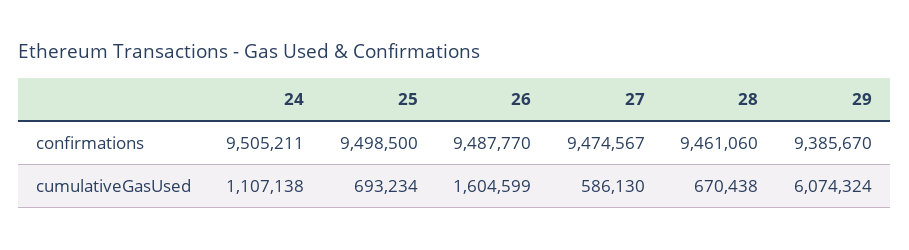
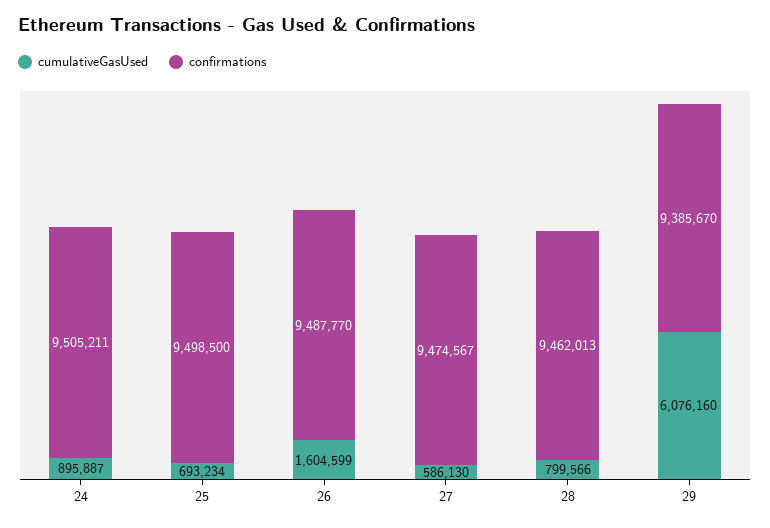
confirmations, 28: 9461060 -> 9462013
cumulativeGasUsed, 24: 1107138 -> 895887
cumulativeGasUsed, 28: 670438 -> 799566
cumulativeGasUsed, 29: 6074324 -> 6076160

